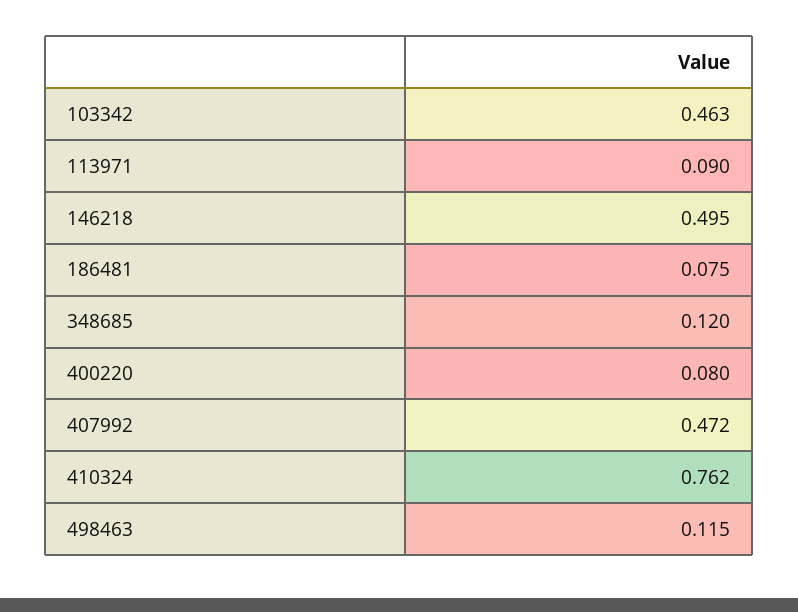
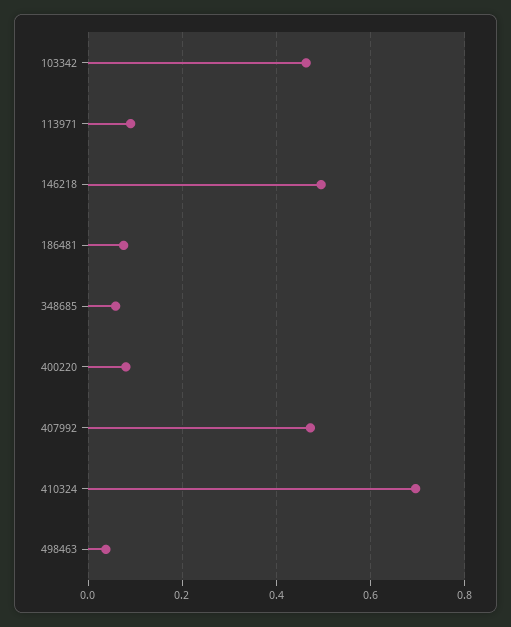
348685: 0.12 -> 0.06
410324: 0.762 -> 0.7
498463: 0.115 -> 0.04

